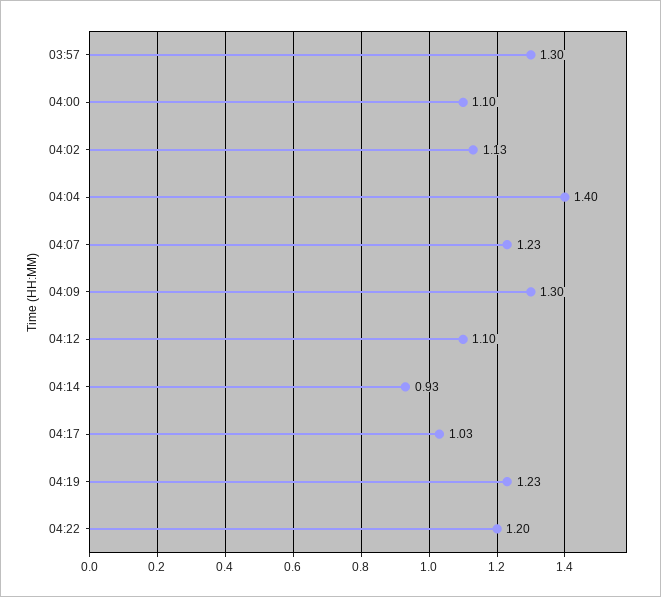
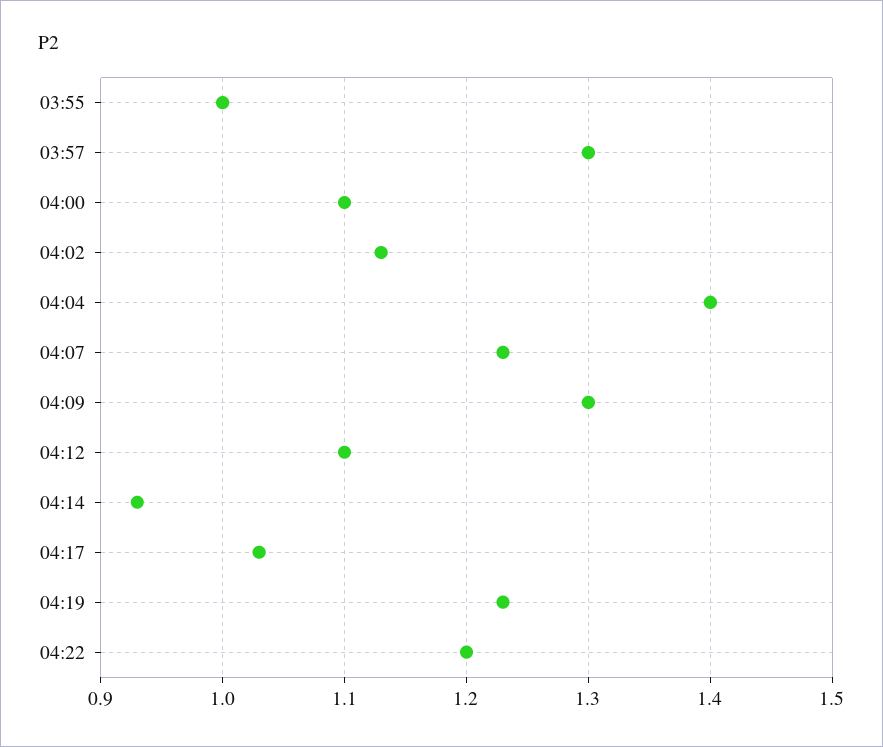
03:55: none -> 1

